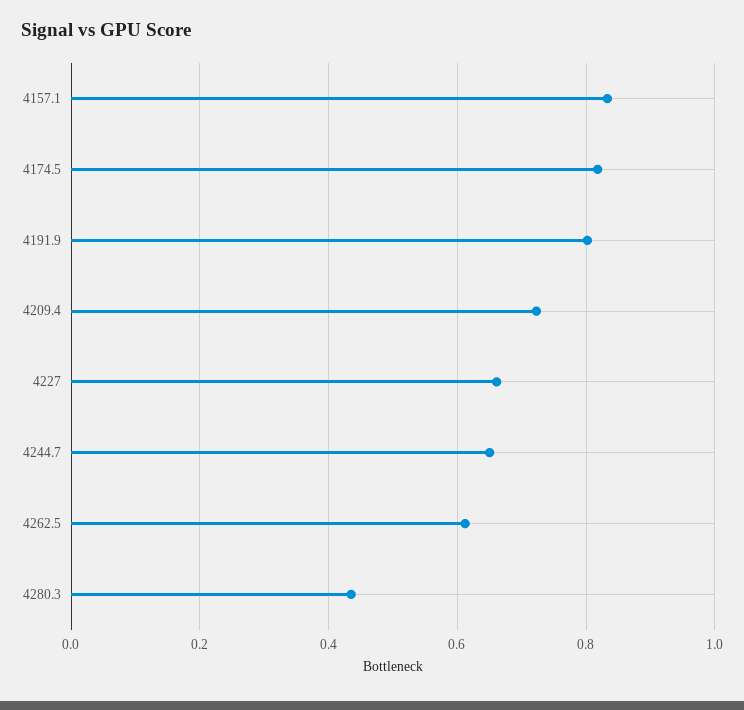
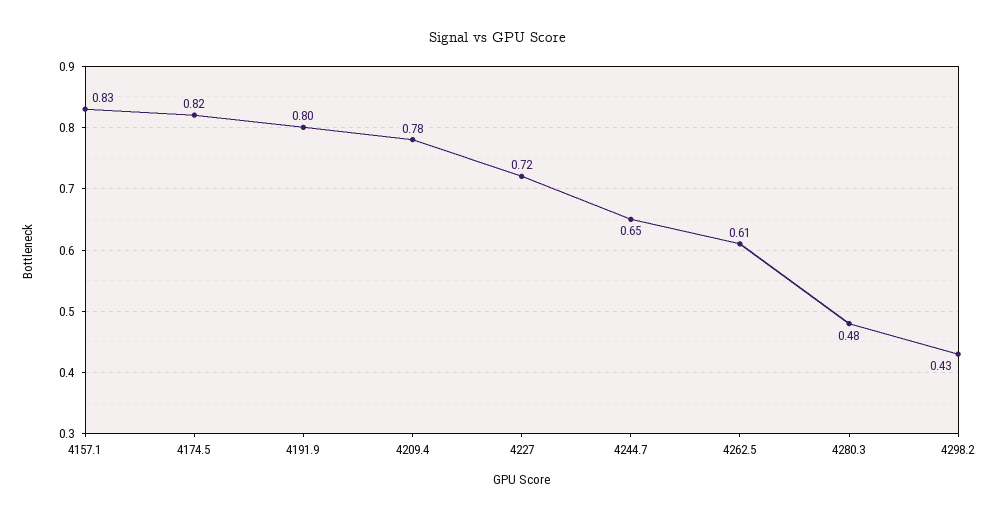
4209.4: 0.72 -> 0.78
4227: 0.66 -> 0.72
4280.3: 0.44 -> 0.48
4298.2: none -> 0.43

